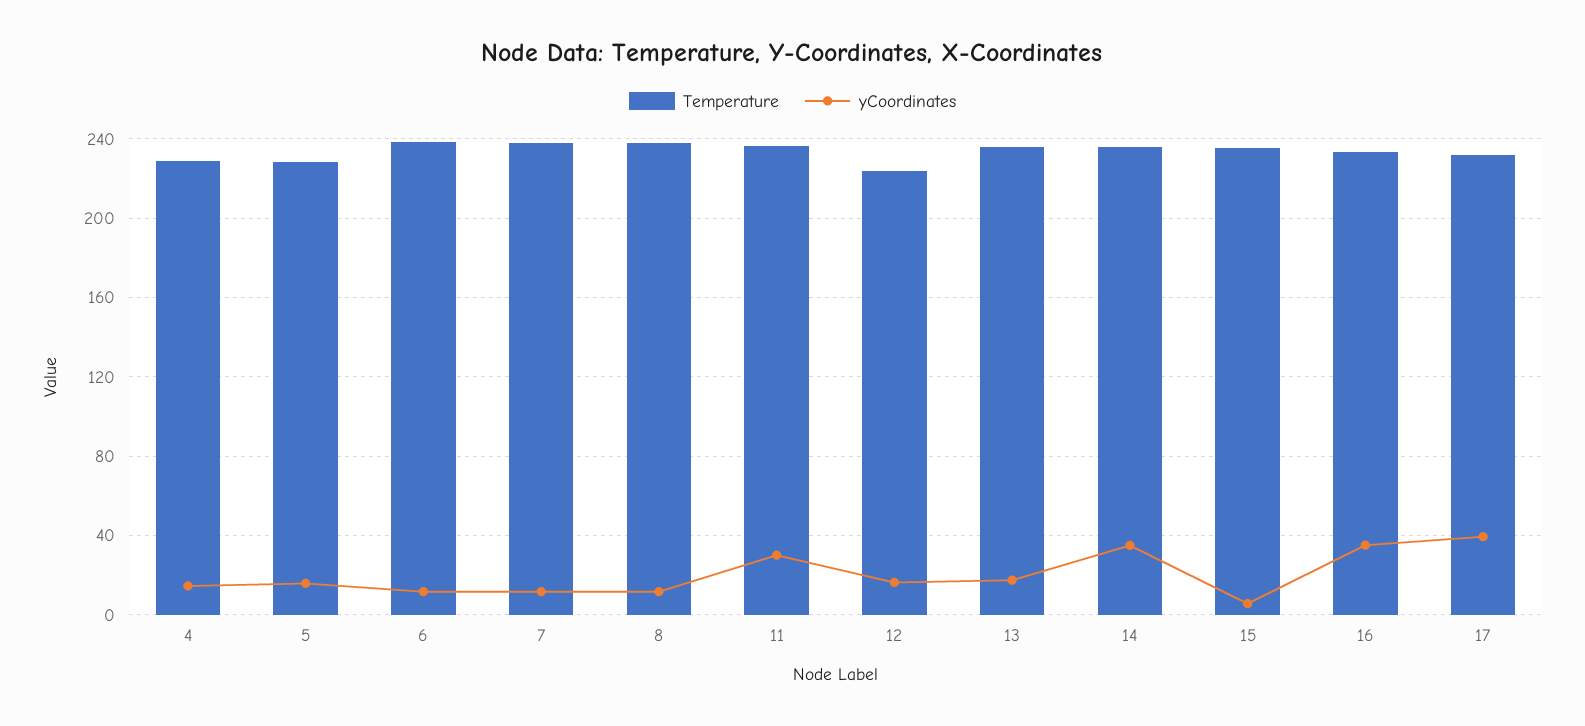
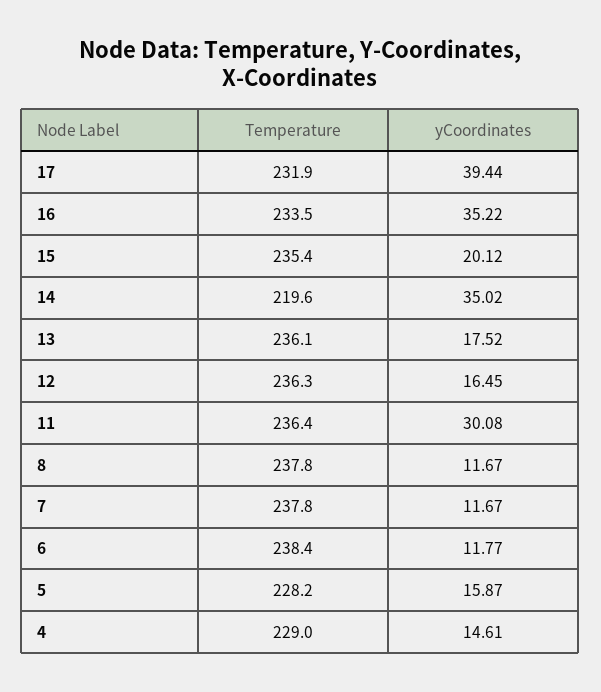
Temperature, 12: 225 -> 236.3
Temperature, 14: 235 -> 219.6
yCoordinates, 15: 5 -> 20.12

